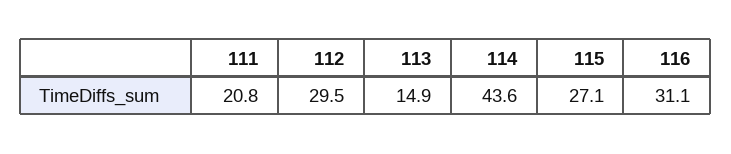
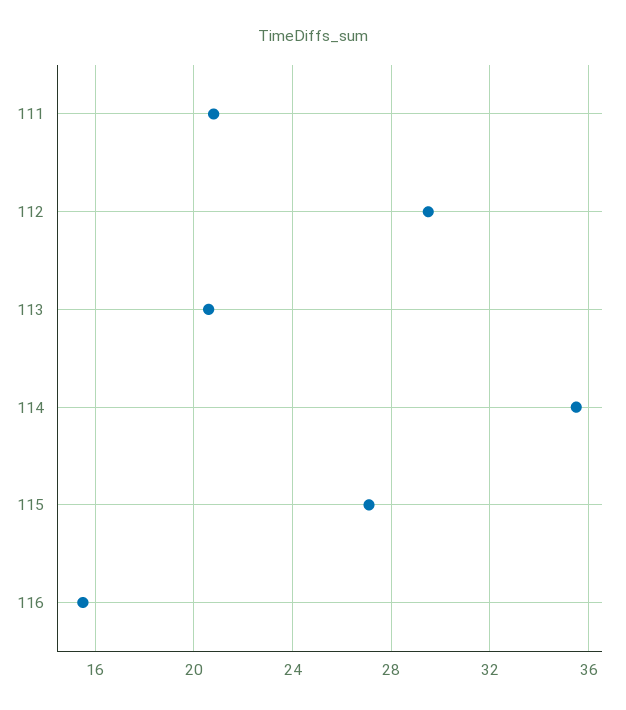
113: 14.9 -> 20.5
114: 43.6 -> 35.5
116: 31.1 -> 15.5

